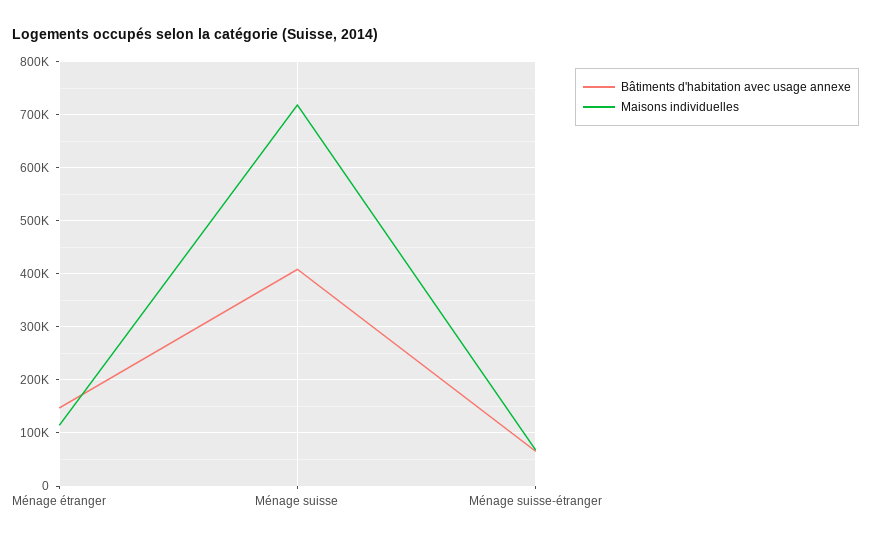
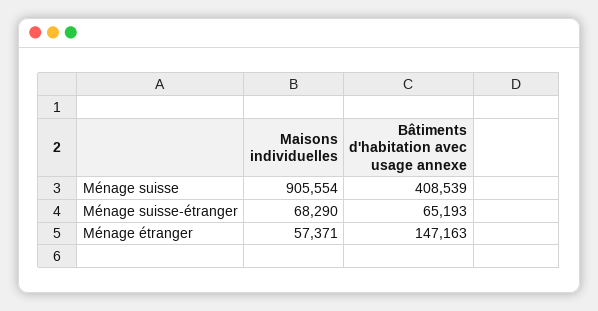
Maisons individuelles, Ménage étranger: 120000 -> 57371
Maisons individuelles, Ménage suisse: 720000 -> 905554

